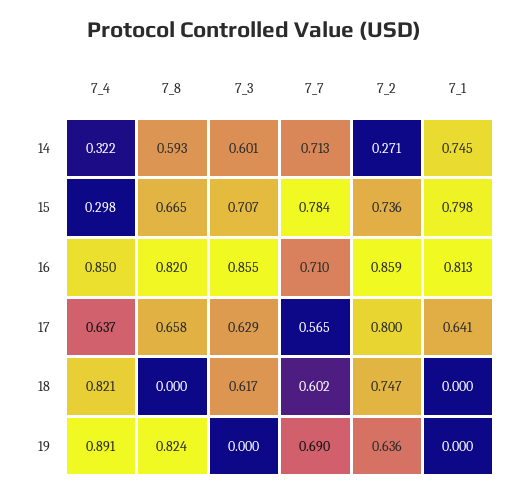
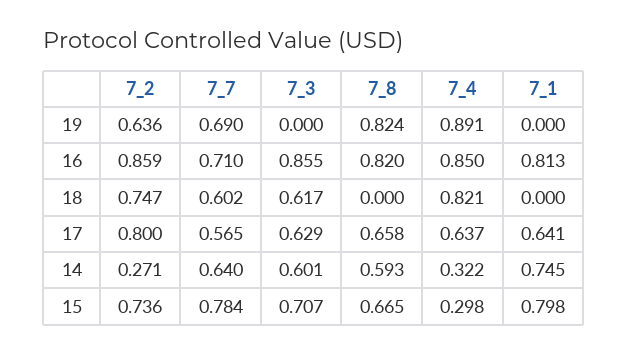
7_7, 14: 0.713 -> 0.64

